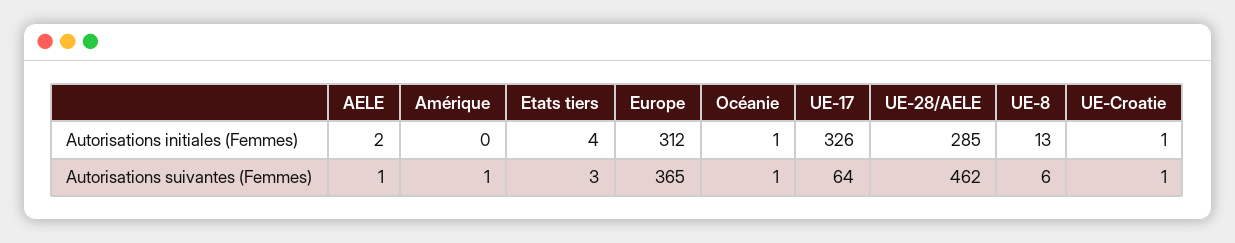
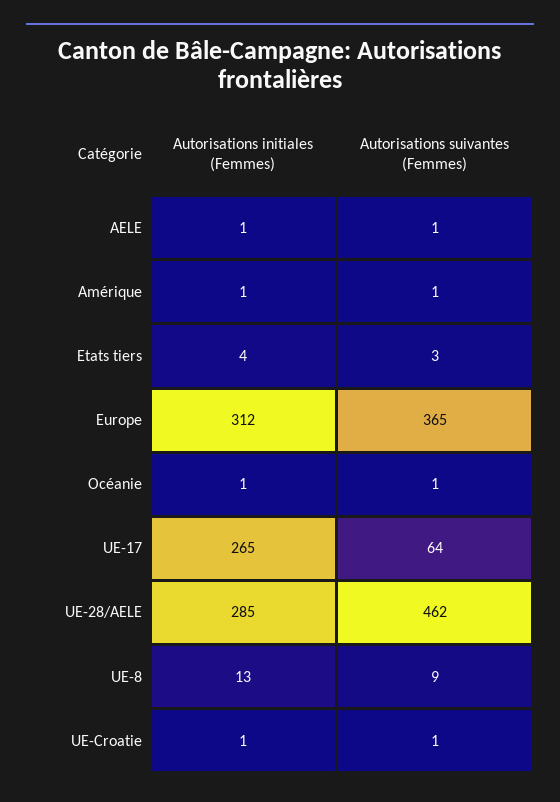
AELE, Autorisations initiales (Femmes): 2 -> 1
Amérique, Autorisations initiales (Femmes): 0 -> 1
UE-17, Autorisations initiales (Femmes): 326 -> 265
UE-8, Autorisations suivantes (Femmes): 6 -> 9

